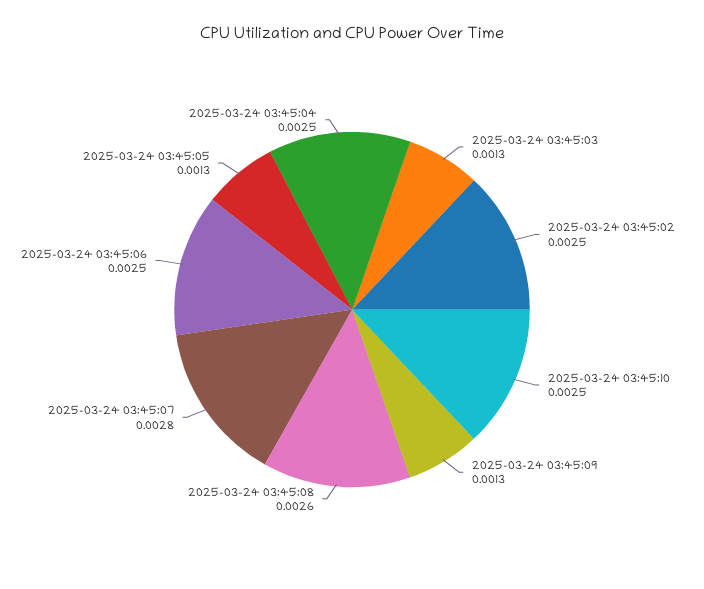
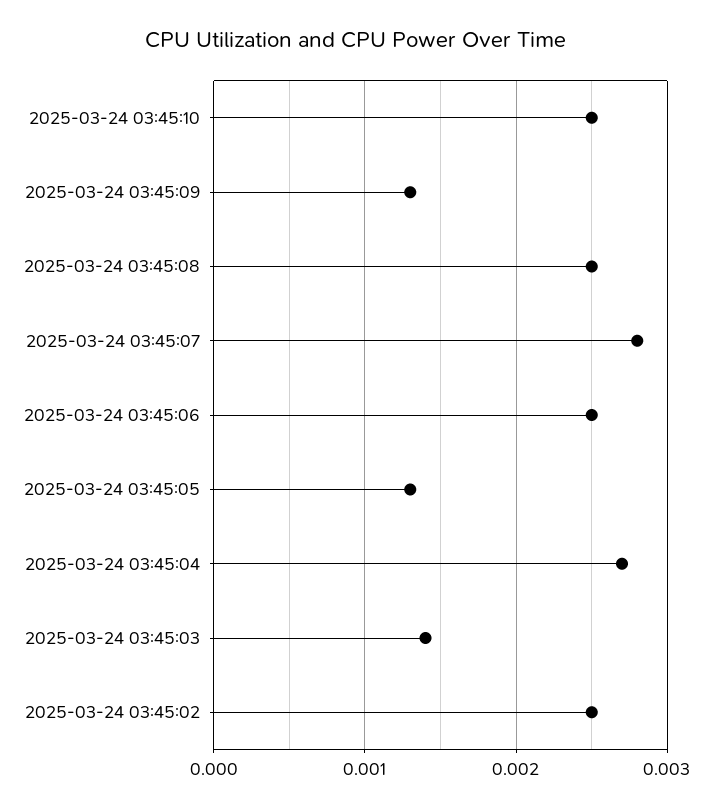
2025-03-24 03:45:03: 0.0013 -> 0.0014
2025-03-24 03:45:08: 0.0026 -> 0.0025
2025-03-24 03:45:04: 0.0025 -> 0.0027

